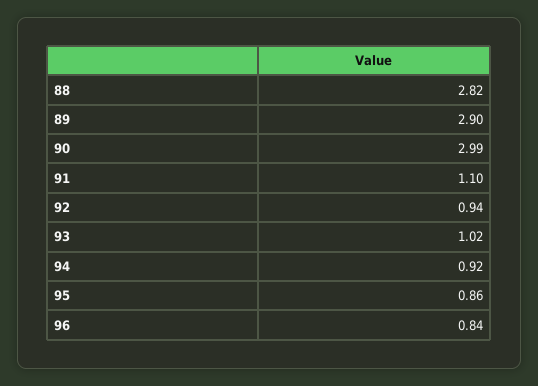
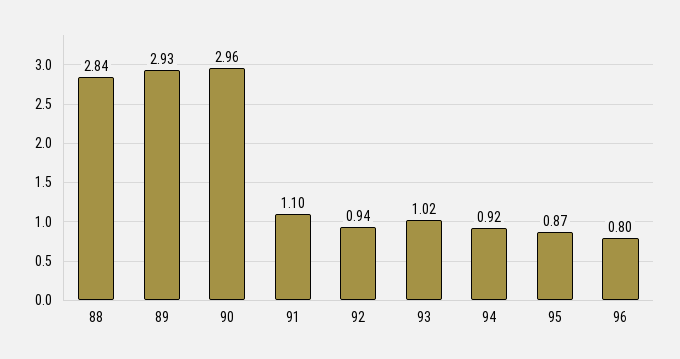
88: 2.82 -> 2.84
89: 2.9 -> 2.93
90: 2.99 -> 2.96
95: 0.86 -> 0.87
96: 0.84 -> 0.8

